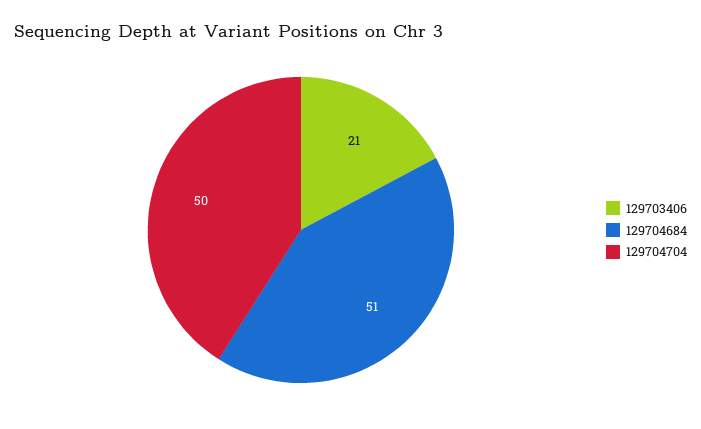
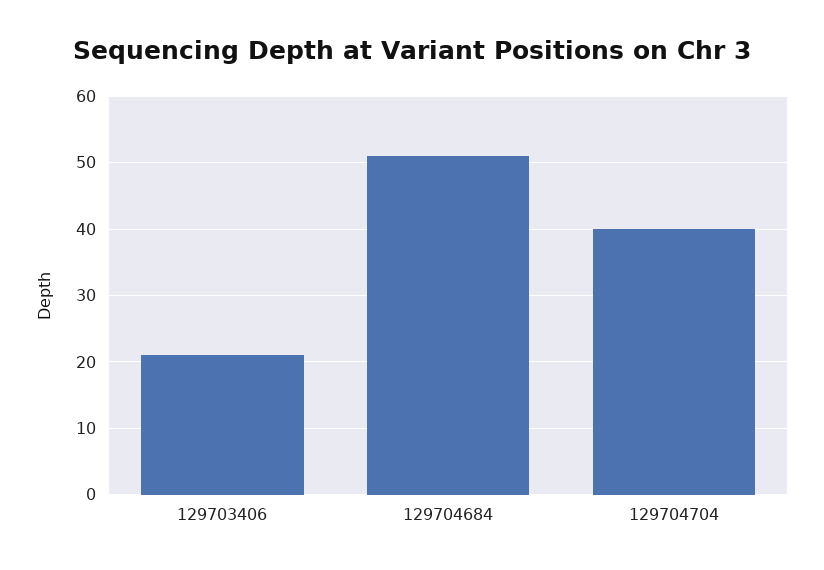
129704704: 50 -> 40

